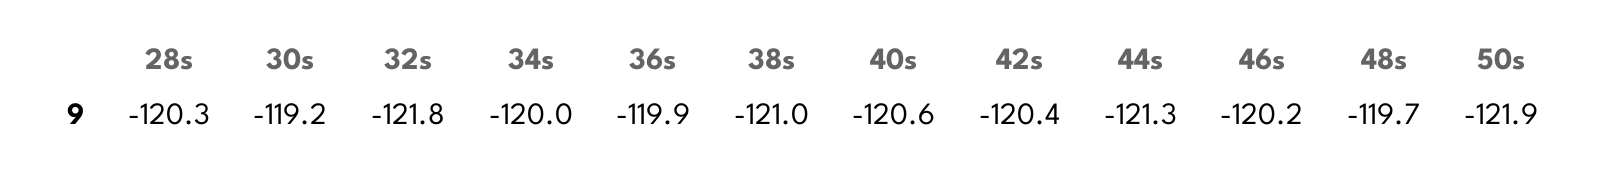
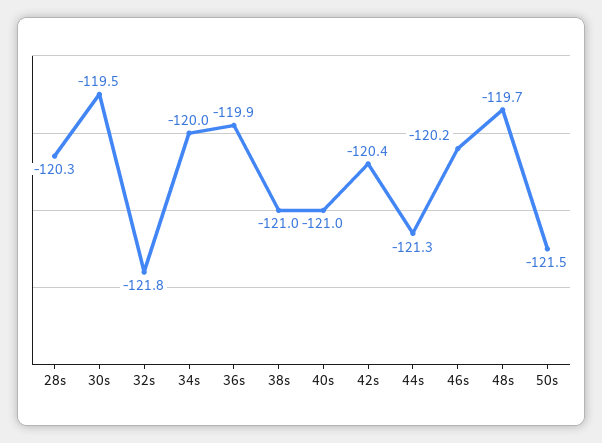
30s: -119.2 -> -119.5
40s: -120.6 -> -121
50s: -121.9 -> -121.5

